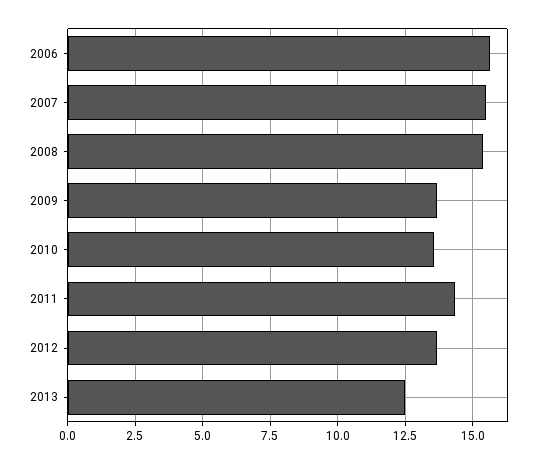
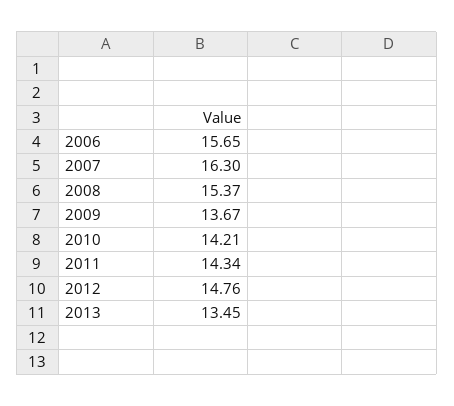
2007: 15.5 -> 16.3
2010: 13.5 -> 14.21
2012: 13.75 -> 14.76
2013: 12.5 -> 13.45

